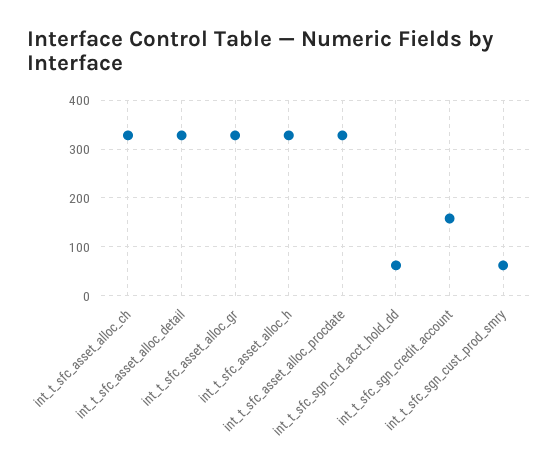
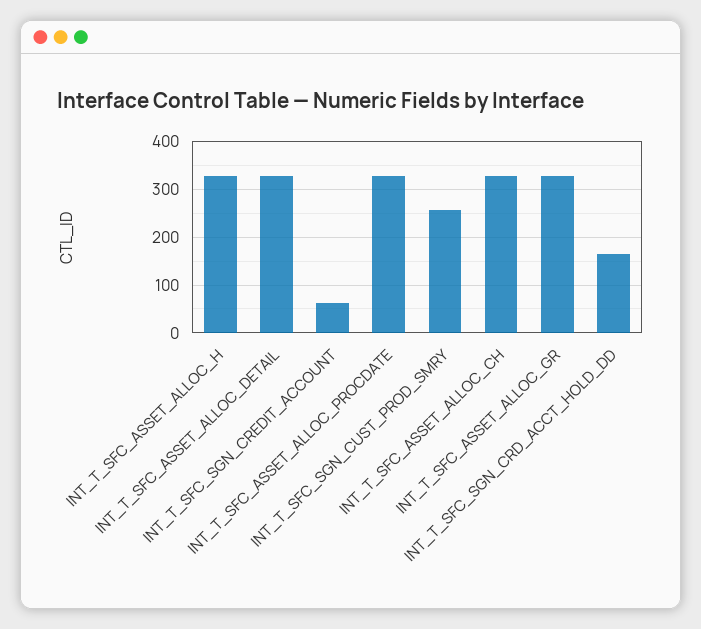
int_t_sfc_sgn_crd_acct_hold_dd: 60 -> 160
int_t_sfc_sgn_credit_account: 160 -> 60
int_t_sfc_sgn_cust_prod_smry: 60 -> 260

